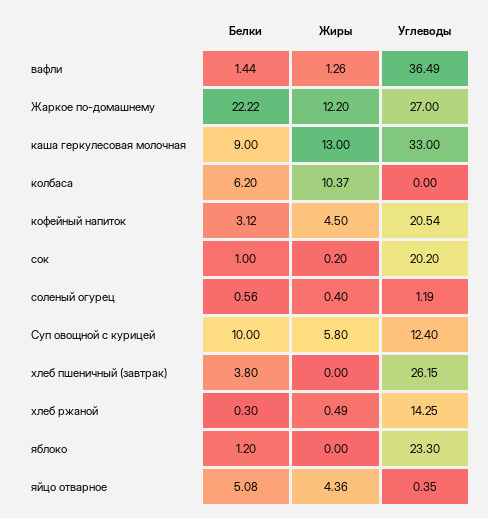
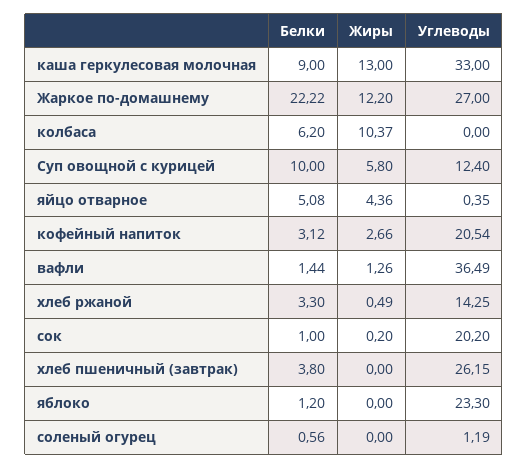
Жиры, кофейный напиток: 4.5 -> 2.66
Жиры, соленый огурец: 0.4 -> 0
Белки, хлеб ржаной: 0.3 -> 3.3

